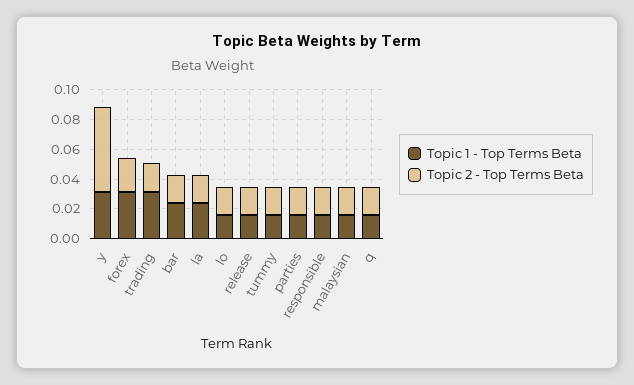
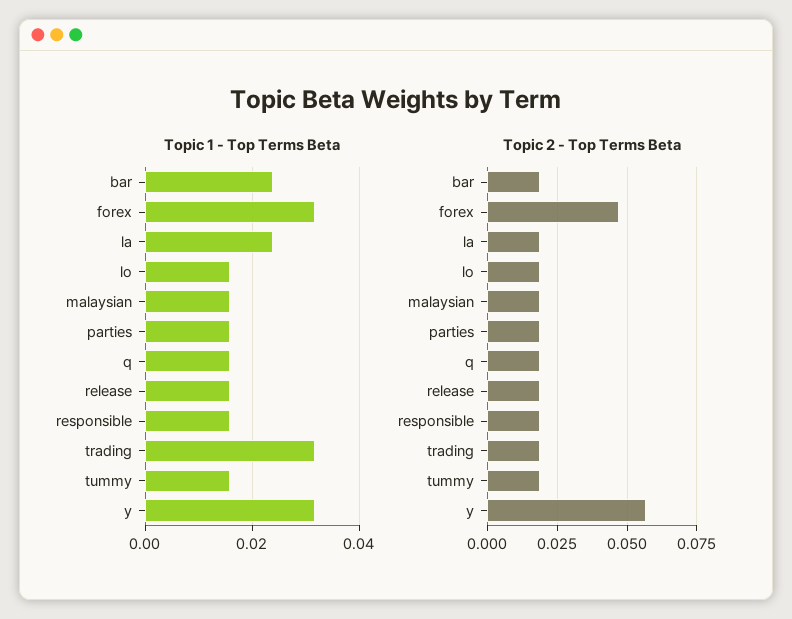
Topic 2 - Top Terms Beta, forex: 0.02 -> 0.0475

